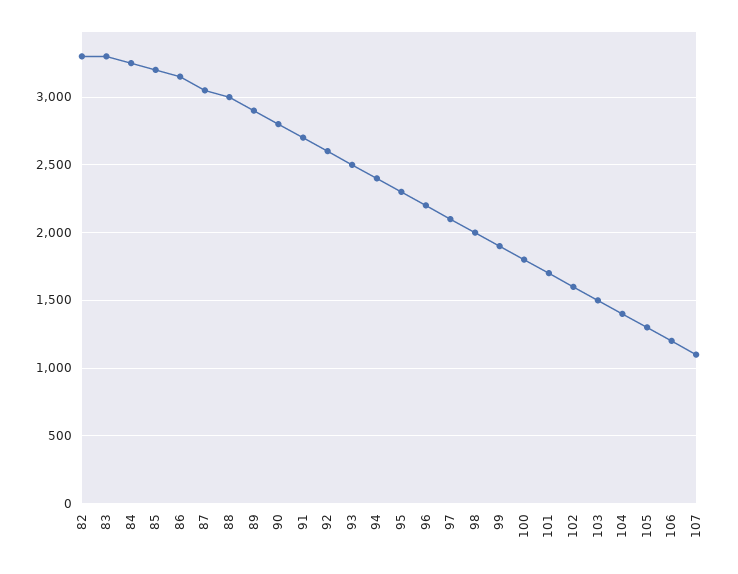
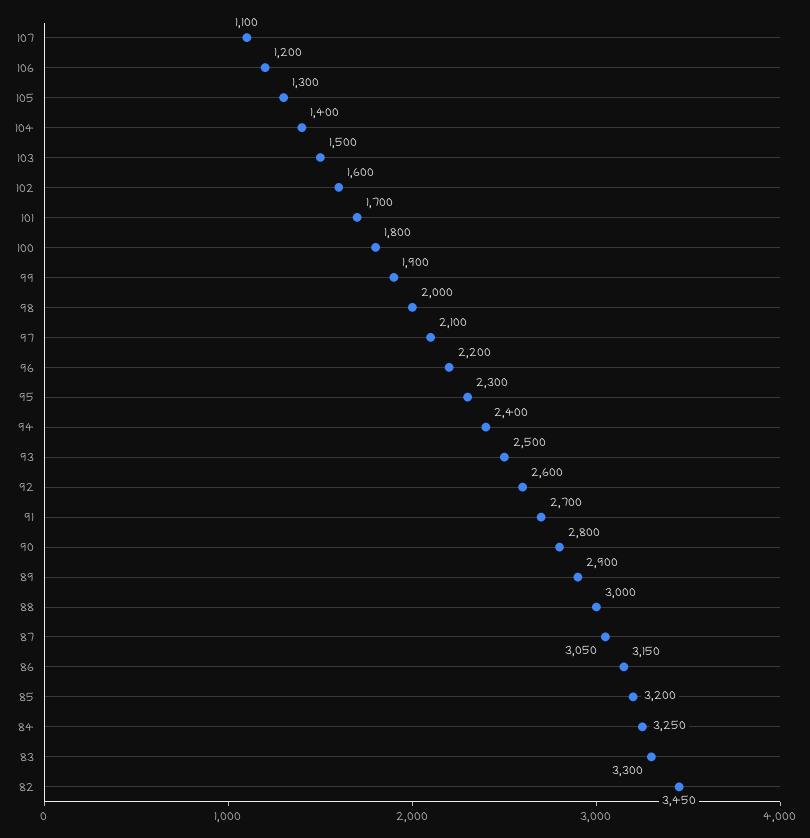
82: 3300 -> 3450

